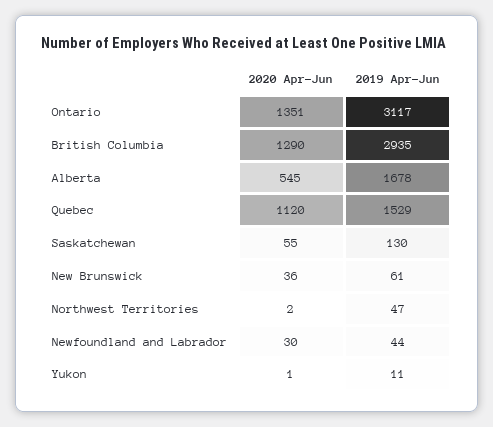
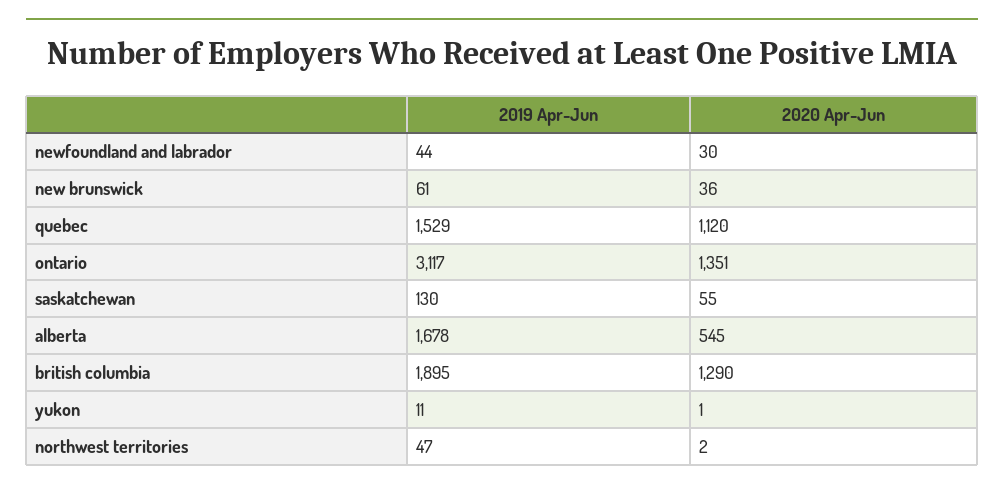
2019 Apr-Jun, British Columbia: 2935 -> 1895

